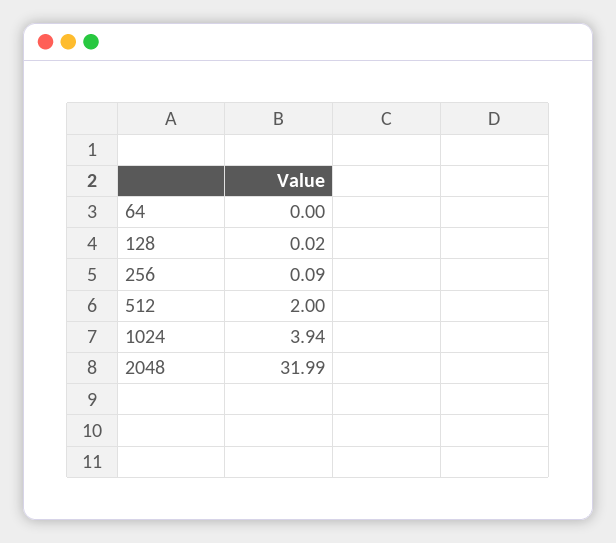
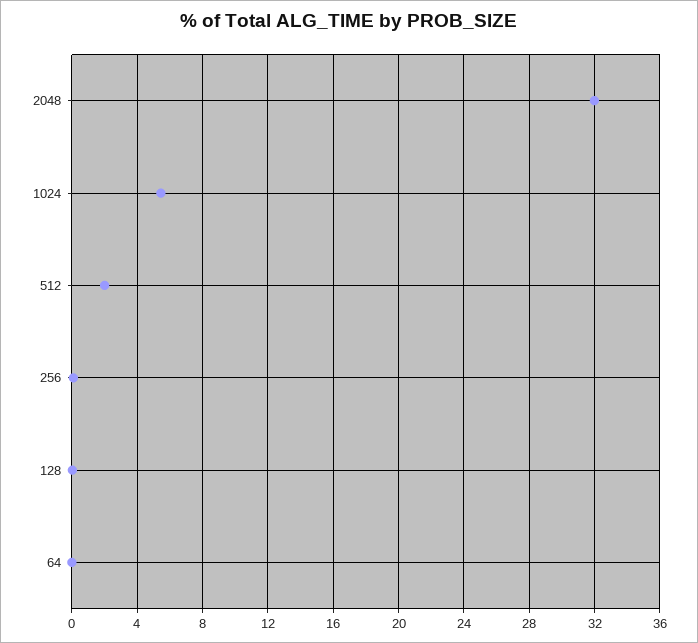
1024: 3.94 -> 5.5

